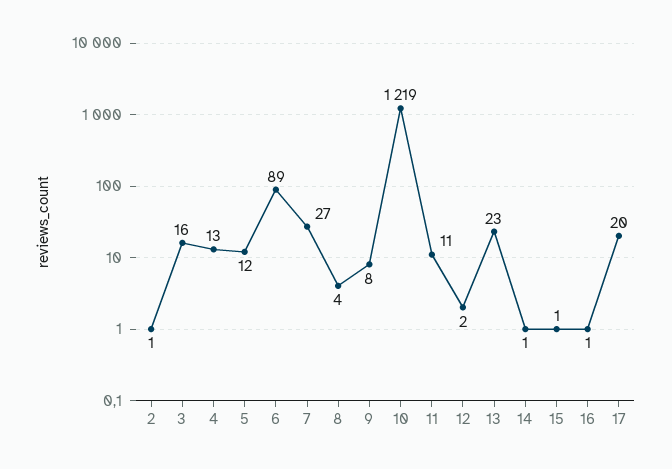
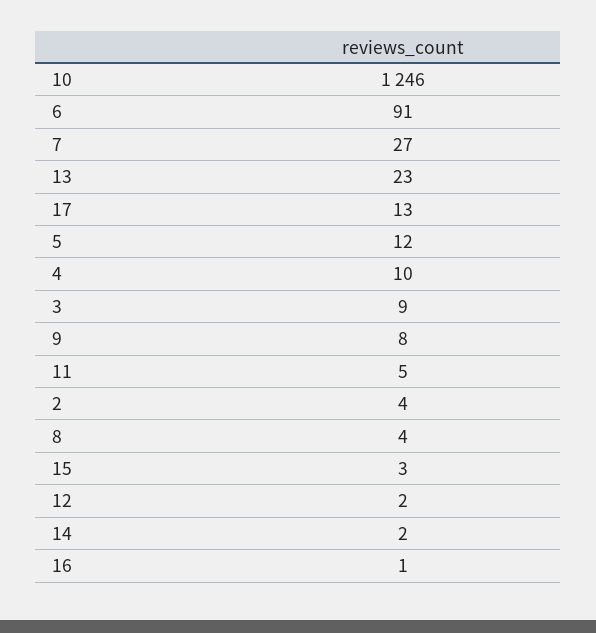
2: 1 -> 4
3: 16 -> 9
4: 13 -> 10
6: 89 -> 91
10: 1219 -> 1246
11: 11 -> 5
14: 1 -> 2
15: 1 -> 3
17: 20 -> 13

